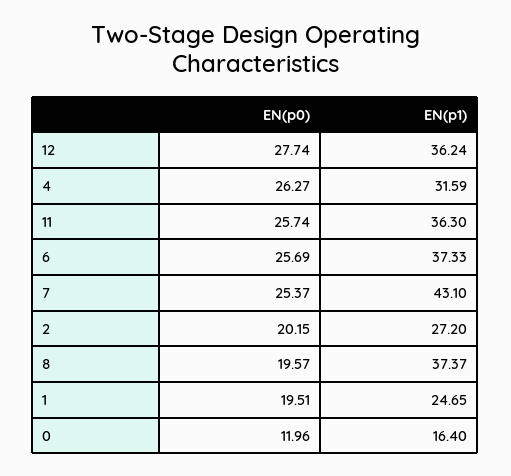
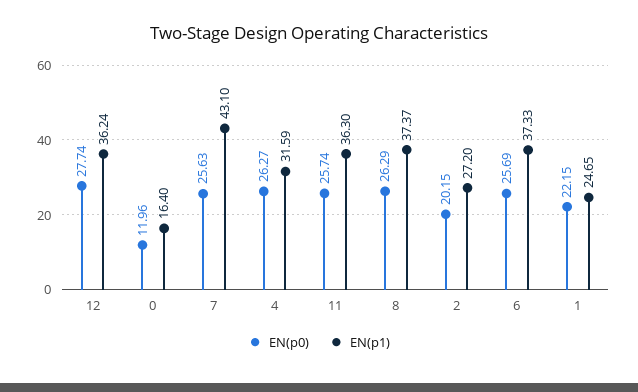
EN(p0), 7: 25.37 -> 25.63
EN(p0), 8: 19.57 -> 26.29
EN(p0), 1: 19.51 -> 22.15

